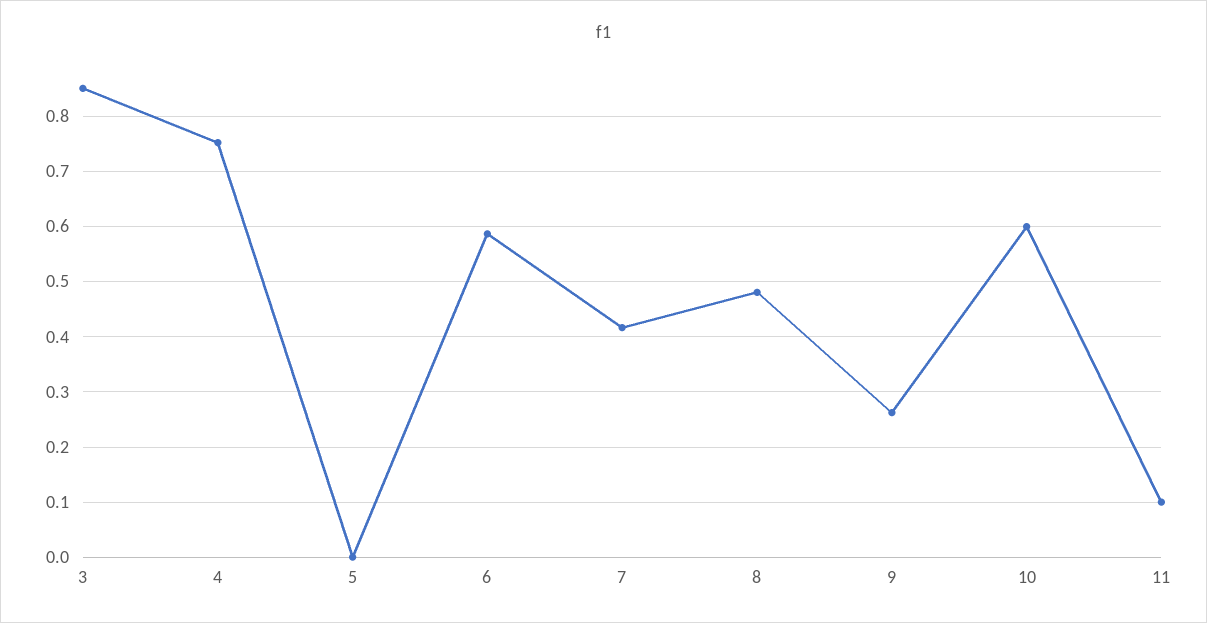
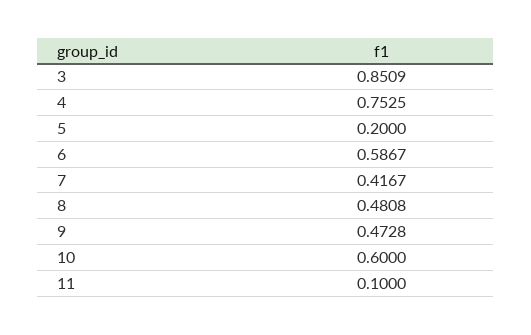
5: 0 -> 0.2
9: 0.26 -> 0.4728

